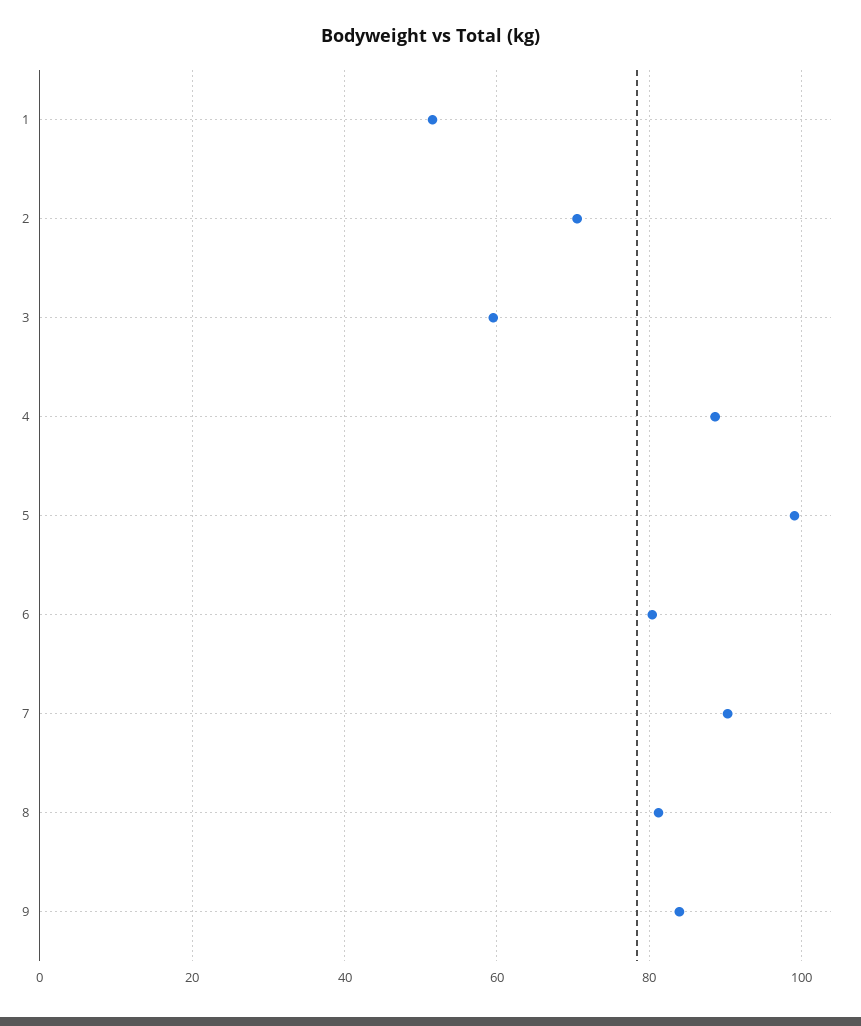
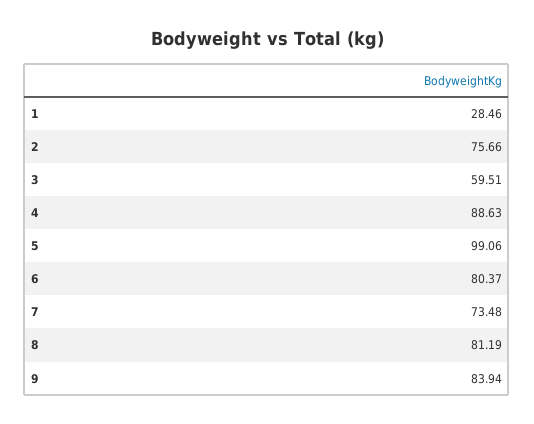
1: 52 -> 28.46
2: 70 -> 75.66
7: 90 -> 73.48

